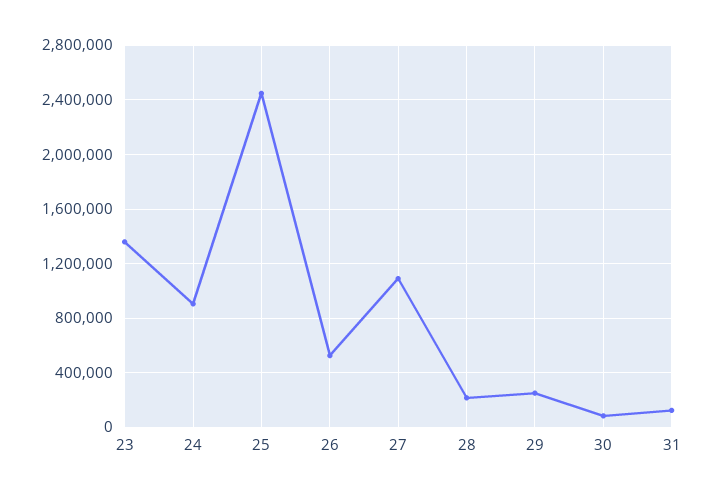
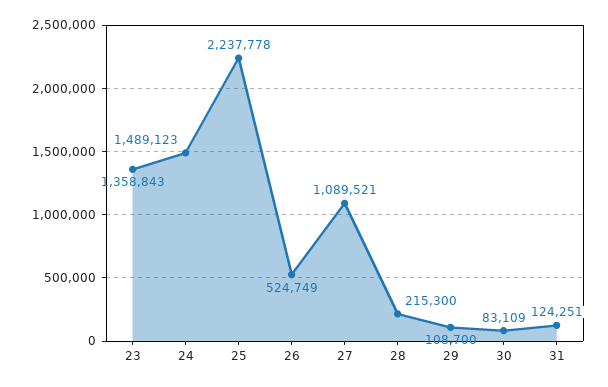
24: 900000 -> 1489123
25: 2450000 -> 2237778
29: 250000 -> 108700

